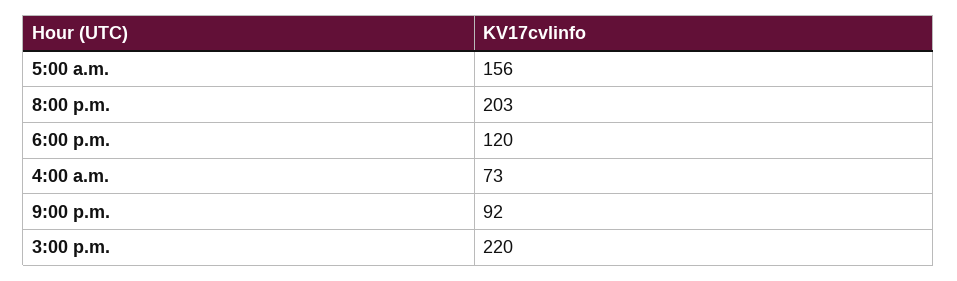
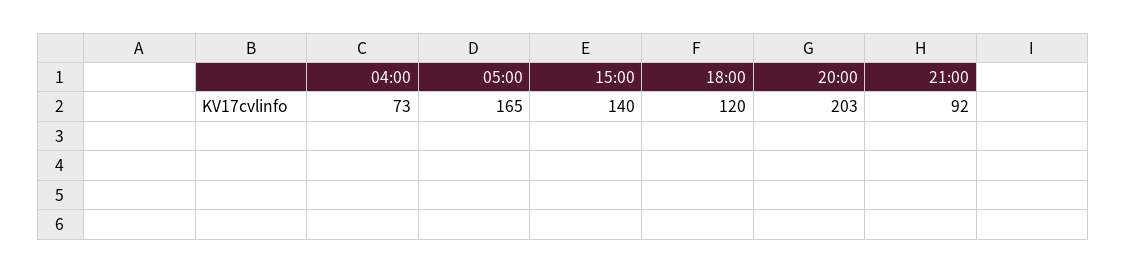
5:00 a.m.: 156 -> 165
3:00 p.m.: 220 -> 140

